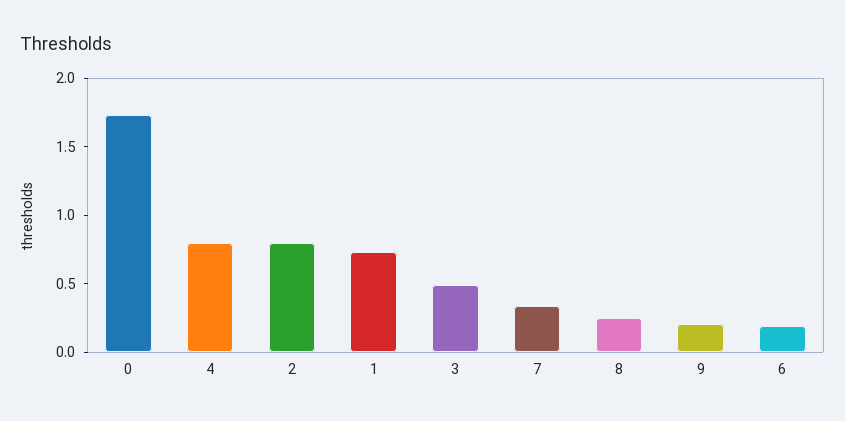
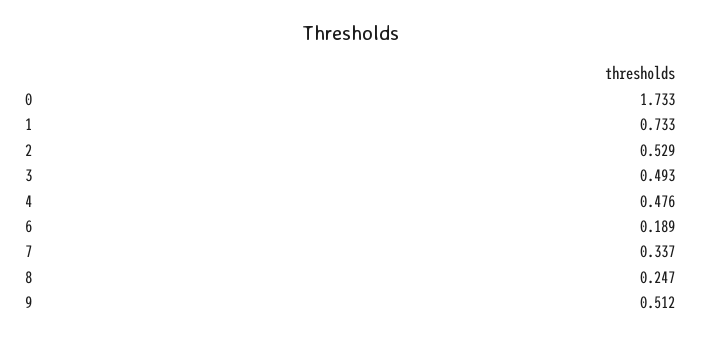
4: 0.8 -> 0.476
2: 0.8 -> 0.529
9: 0.2 -> 0.512

